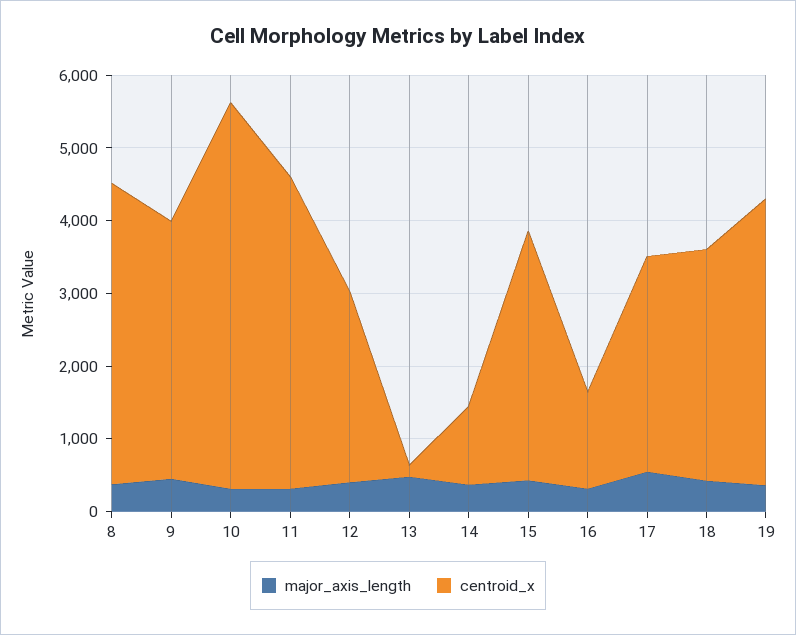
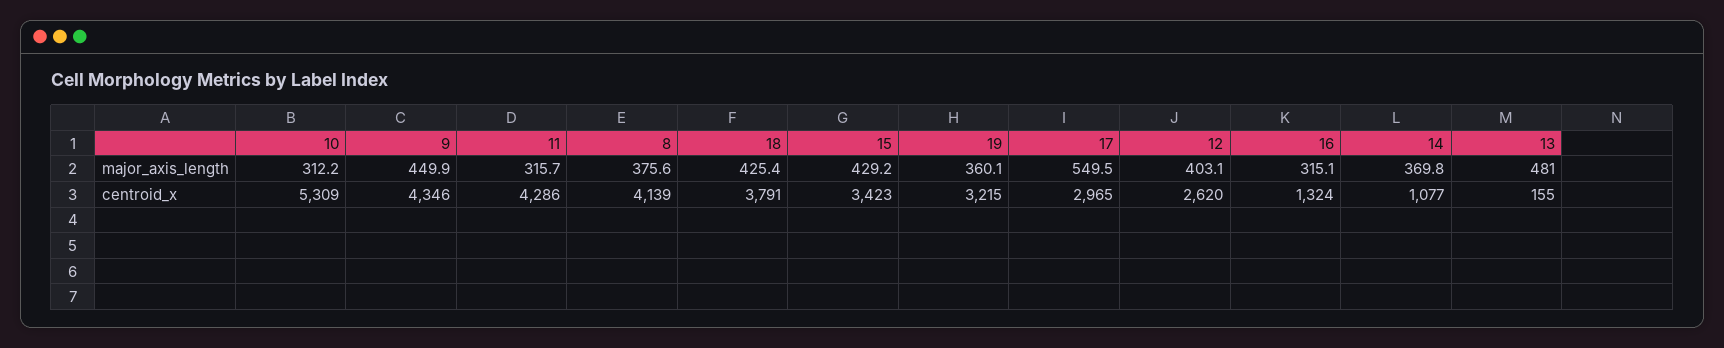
centroid_x, 9: 3600 -> 4346
centroid_x, 18: 3200 -> 3791
centroid_x, 19: 4000 -> 3215

